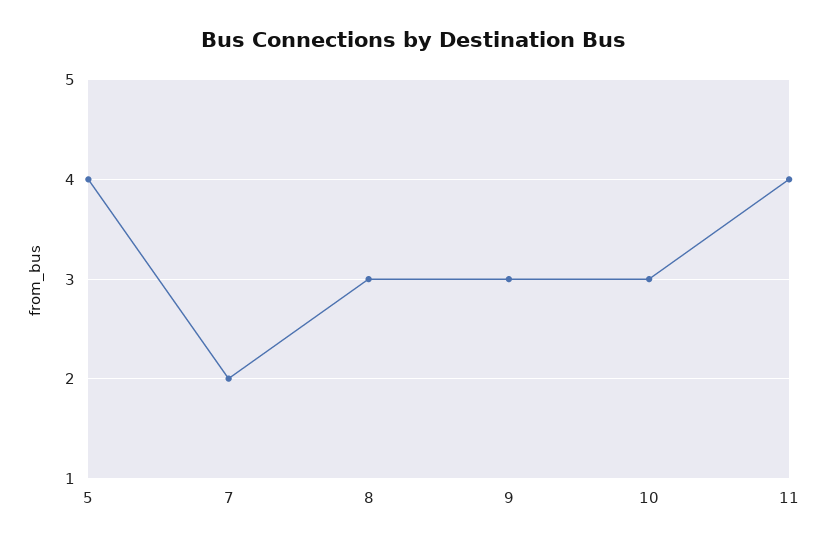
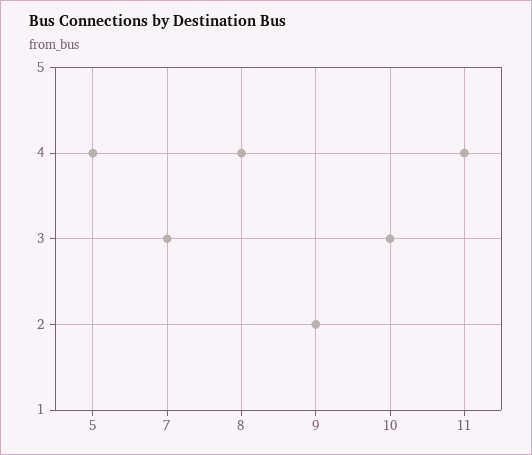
7: 2 -> 3
8: 3 -> 4
9: 3 -> 2

